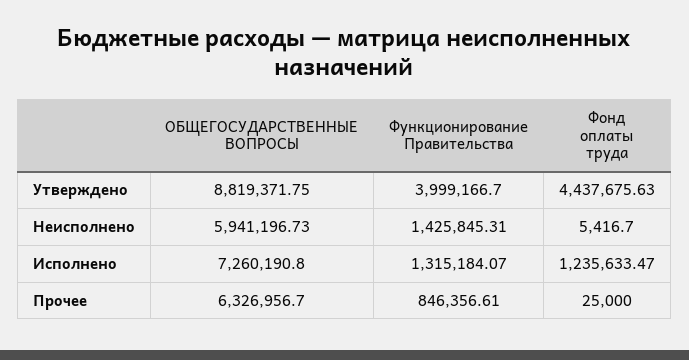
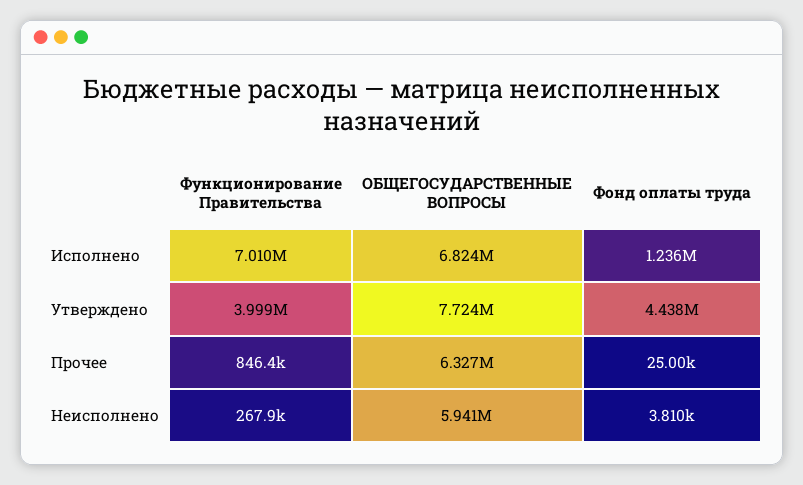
ОБЩЕГОСУДАРСТВЕННЫЕ ВОПРОСЫ, Утверждено: 8819371.75 -> 7724000
Функционирование Правительства, Неисполнено: 1425845.31 -> 267900
Фонд оплаты труда, Неисполнено: 5416.7 -> 3810
ОБЩЕГОСУДАРСТВЕННЫЕ ВОПРОСЫ, Исполнено: 7260190.8 -> 6824000
Функционирование Правительства, Исполнено: 1315184.07 -> 7010000

